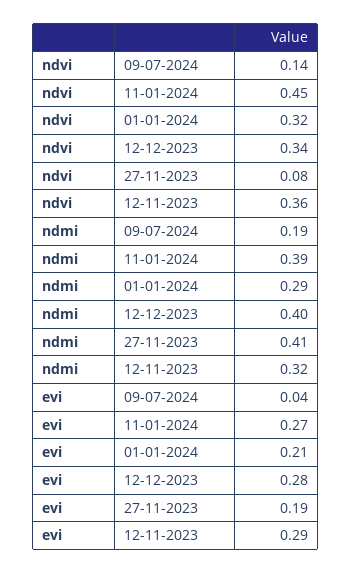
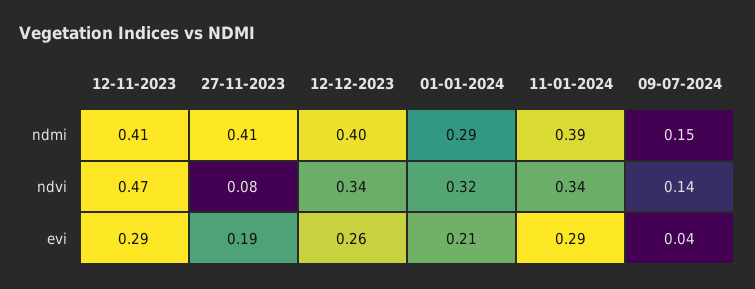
ndvi, 11-01-2024: 0.45 -> 0.34
ndvi, 12-11-2023: 0.36 -> 0.47
ndmi, 09-07-2024: 0.19 -> 0.15
ndmi, 12-11-2023: 0.32 -> 0.41
evi, 11-01-2024: 0.27 -> 0.29
evi, 12-12-2023: 0.28 -> 0.26

